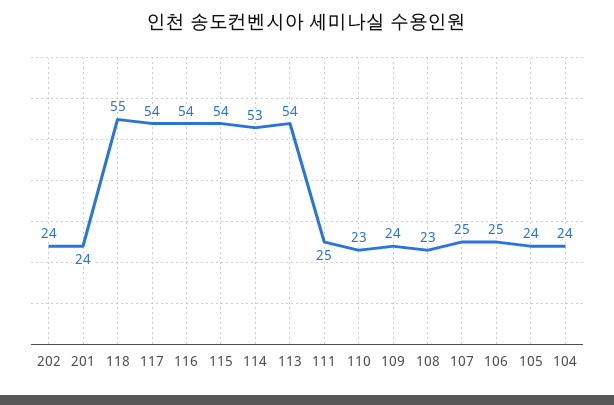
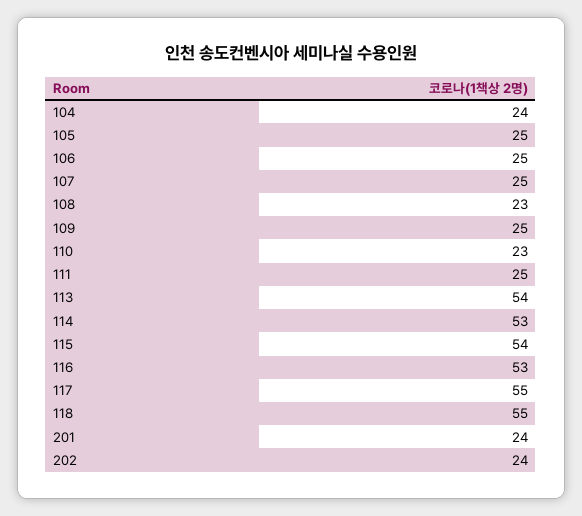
117: 54 -> 55
116: 54 -> 53
109: 24 -> 25
105: 24 -> 25

